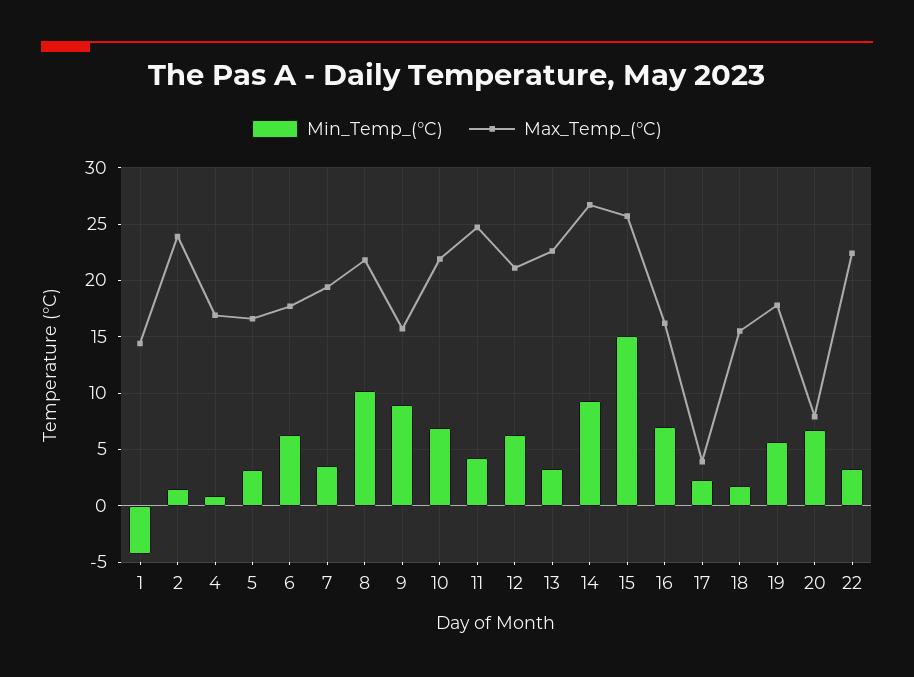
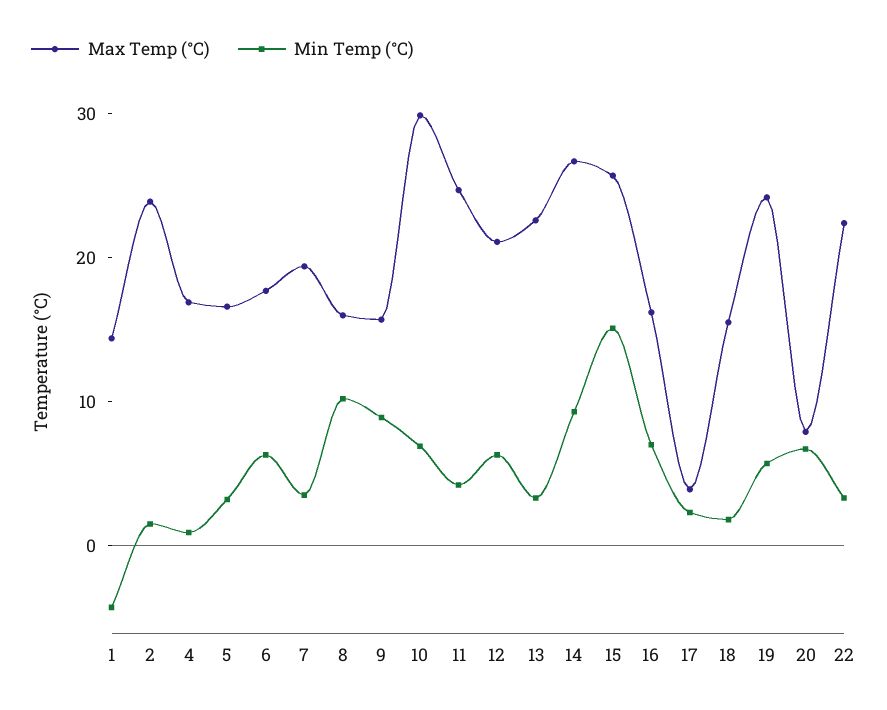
Max_Temp_(°C), 8: 22 -> 16
Max_Temp_(°C), 10: 22 -> 30
Max_Temp_(°C), 19: 18 -> 24

